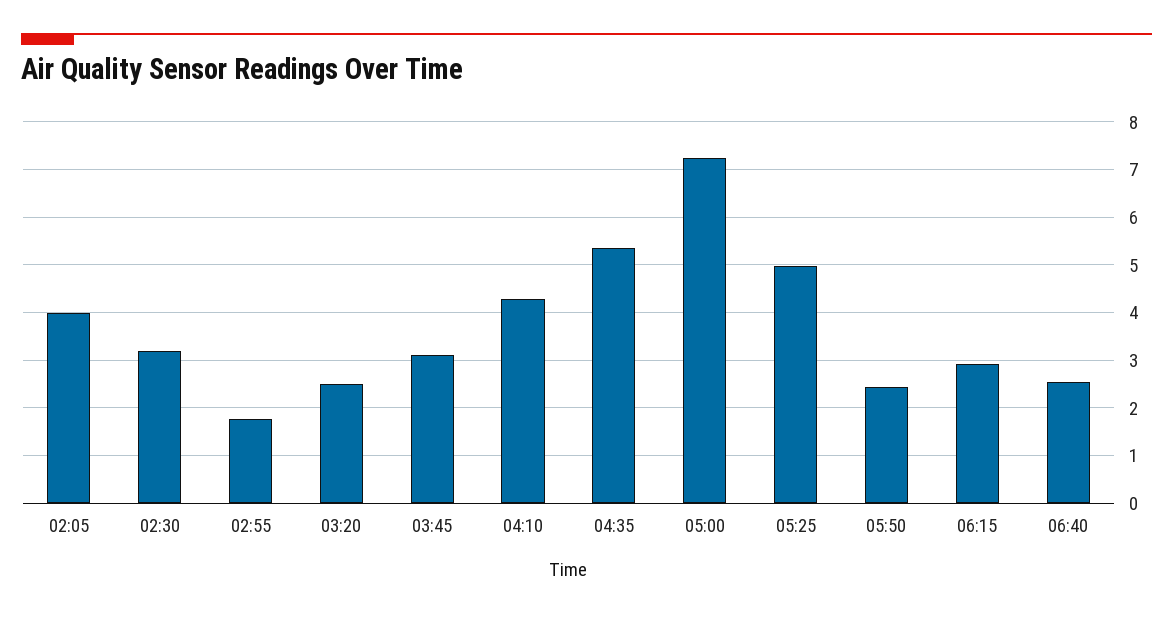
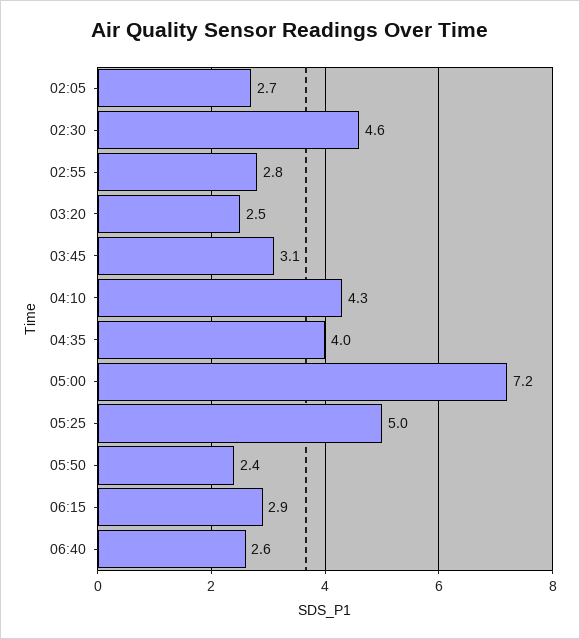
02:05: 4 -> 2.7
02:30: 3.2 -> 4.6
02:55: 1.8 -> 2.8
04:35: 5.4 -> 4

